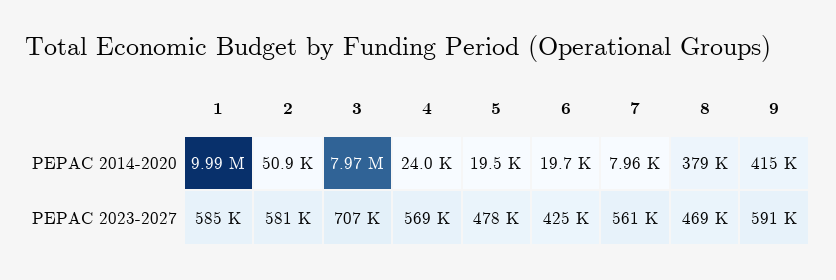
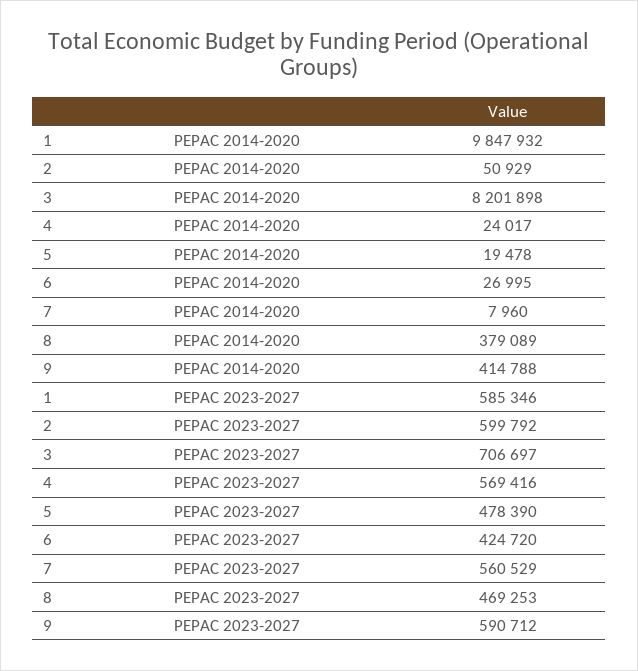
1, PEPAC 2014-2020: 9990000 -> 9847932
3, PEPAC 2014-2020: 7970000 -> 8201898
6, PEPAC 2014-2020: 19700 -> 26995
2, PEPAC 2023-2027: 581000 -> 599792

